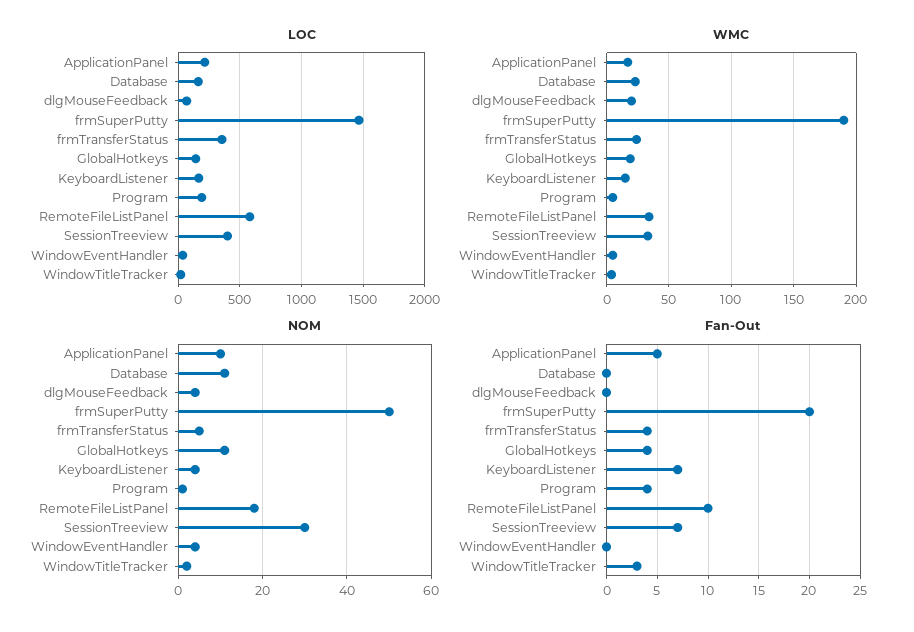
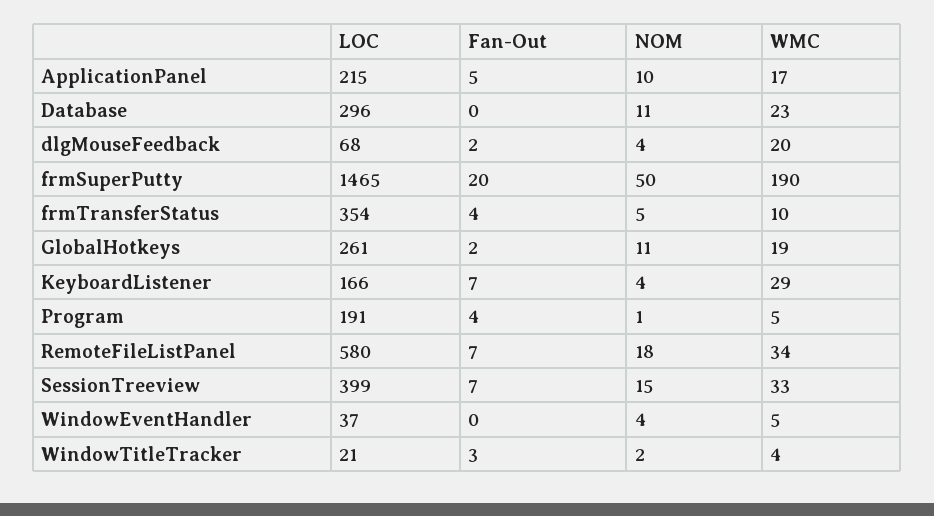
LOC, Database: 150 -> 296
LOC, GlobalHotkeys: 150 -> 261
WMC, frmTransferStatus: 25 -> 10
WMC, KeyboardListener: 15 -> 29
NOM, SessionTreeview: 30 -> 15
Fan-Out, dlgMouseFeedback: 0 -> 2
Fan-Out, GlobalHotkeys: 4 -> 2
Fan-Out, RemoteFileListPanel: 10 -> 7

